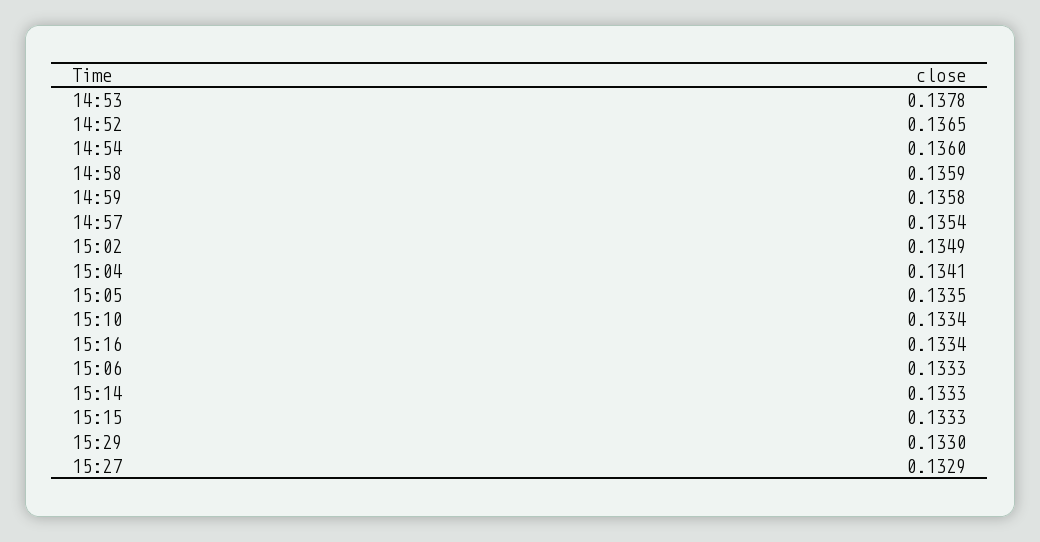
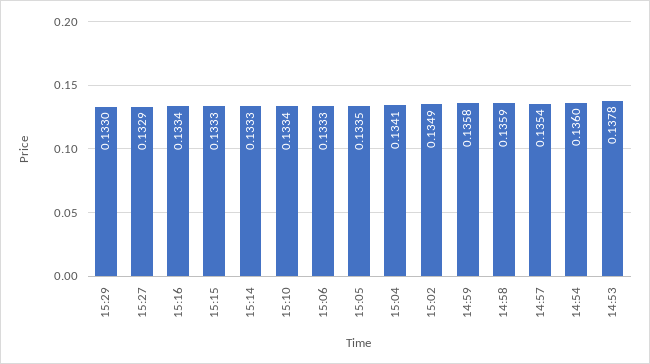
14:52: 0.1365 -> none

